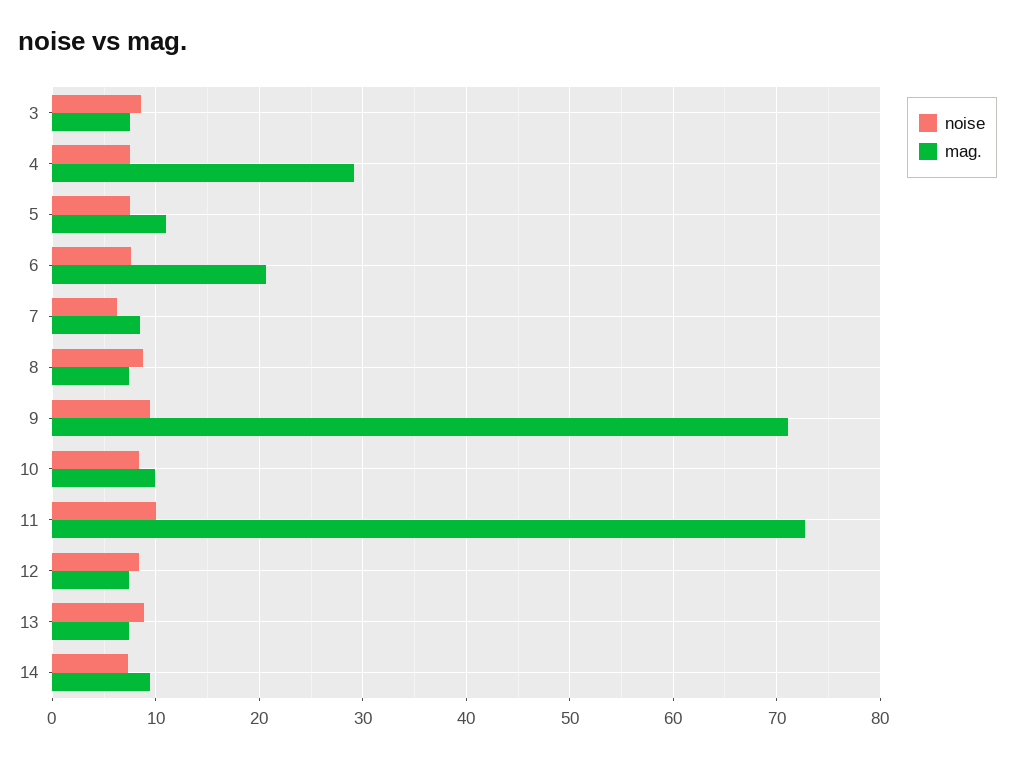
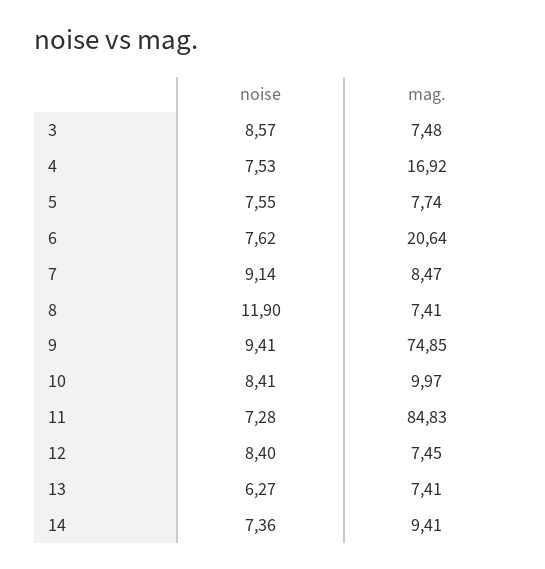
mag., 4: 29 -> 16.92
mag., 5: 11 -> 7.74
noise, 7: 6 -> 9.14
noise, 8: 9 -> 11.9
mag., 9: 71 -> 74.85
noise, 11: 10 -> 7.28
mag., 11: 73 -> 84.83
noise, 13: 9 -> 6.27

